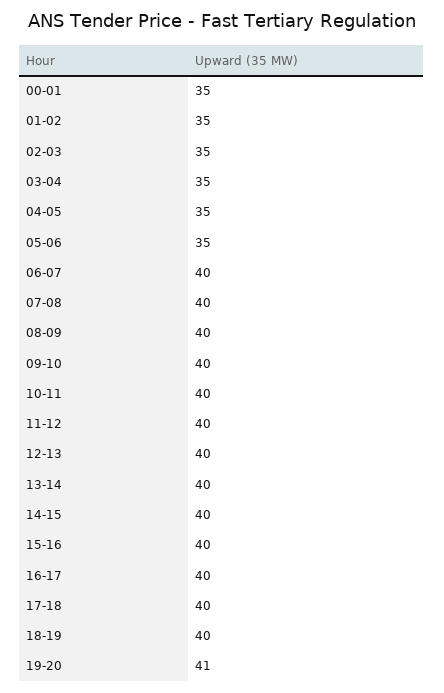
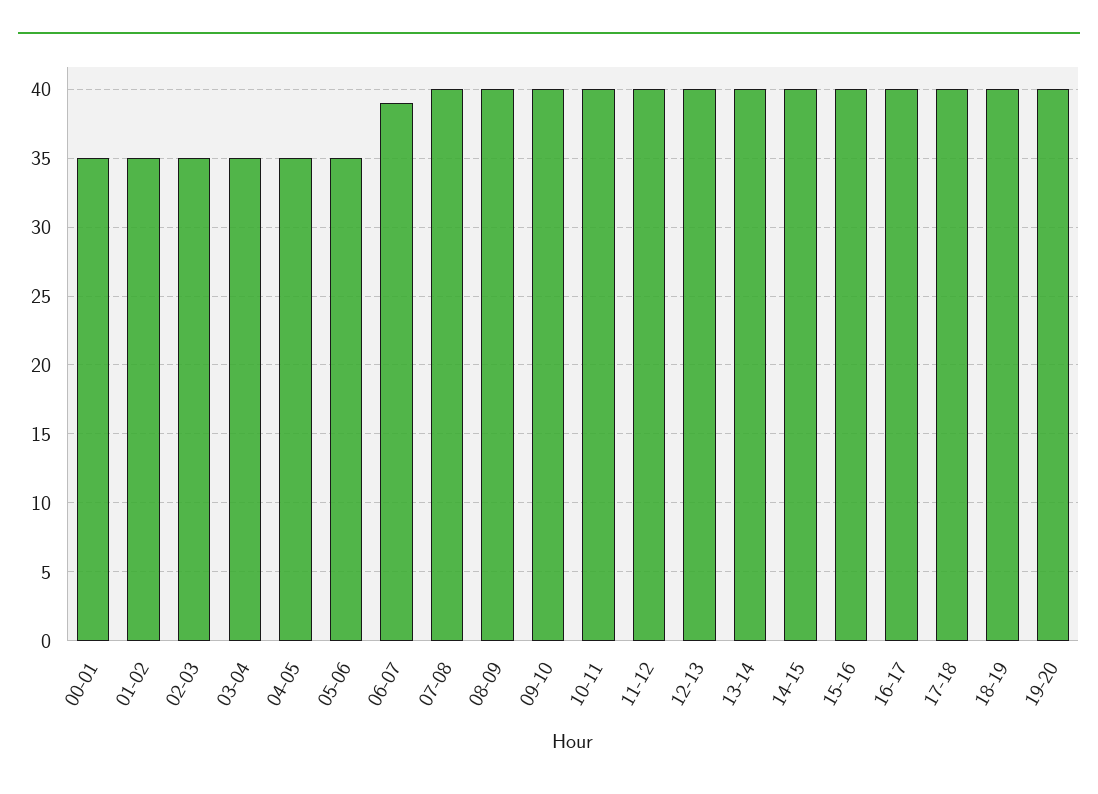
06-07: 40 -> 39
19-20: 41 -> 40

